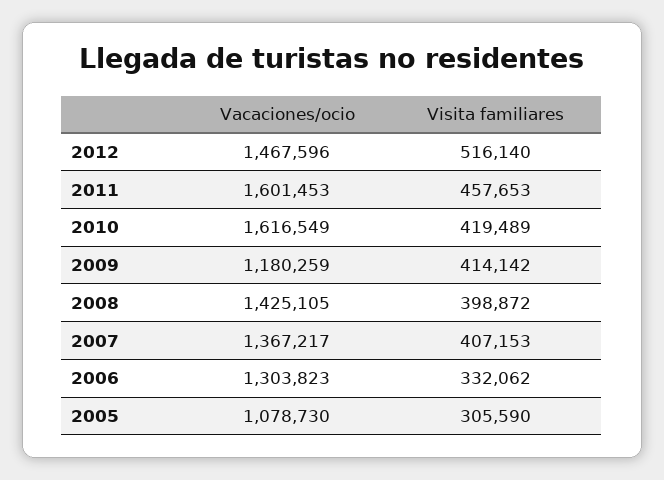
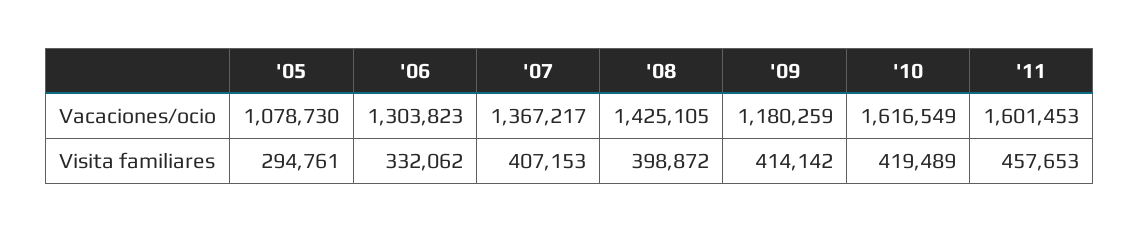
Vacaciones/ocio, 2012: 1467596 -> none
Visita familiares, 2012: 516140 -> none
Visita familiares, 2005: 305590 -> 294761

